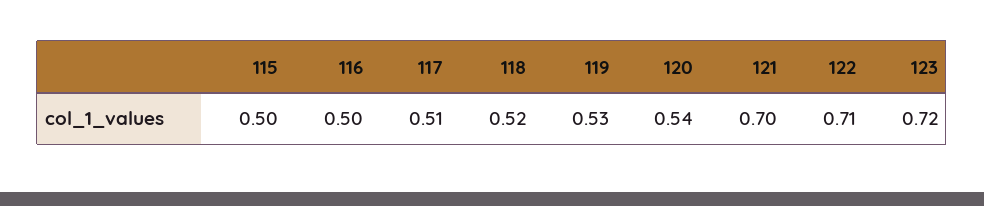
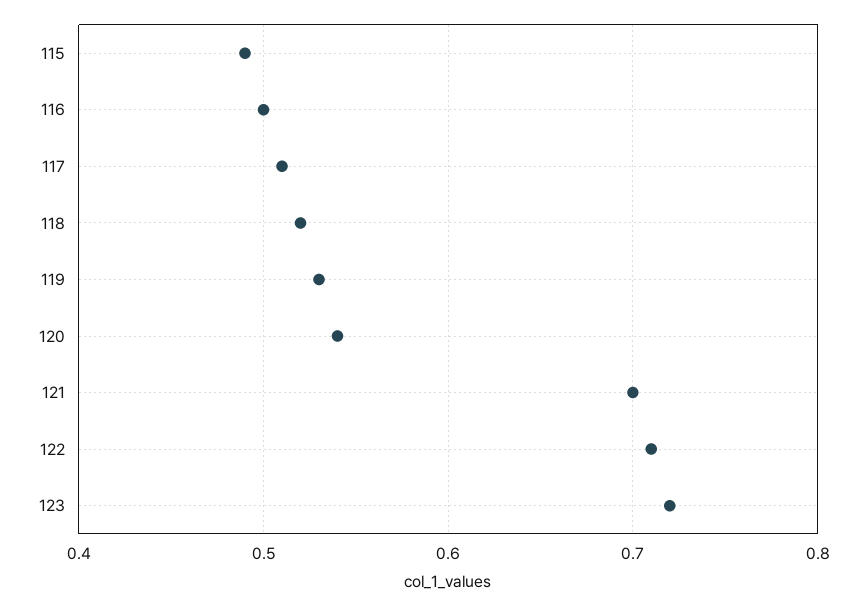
115: 0.5 -> 0.49

